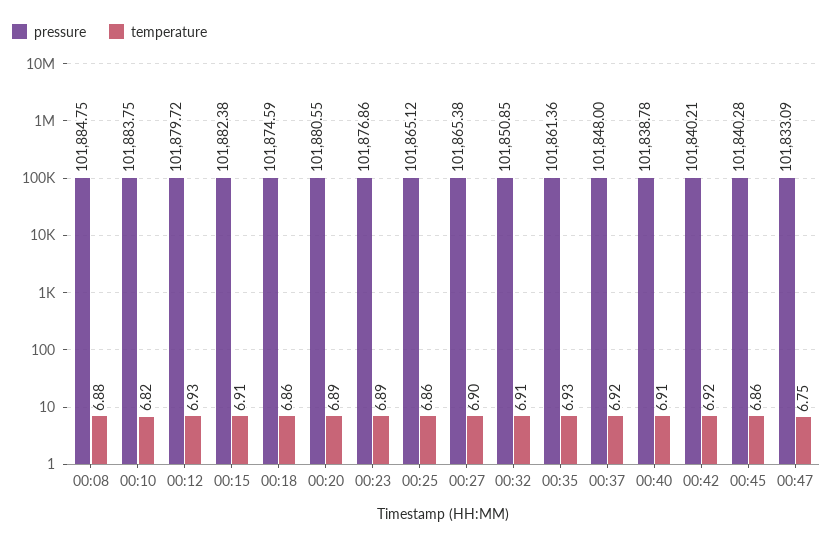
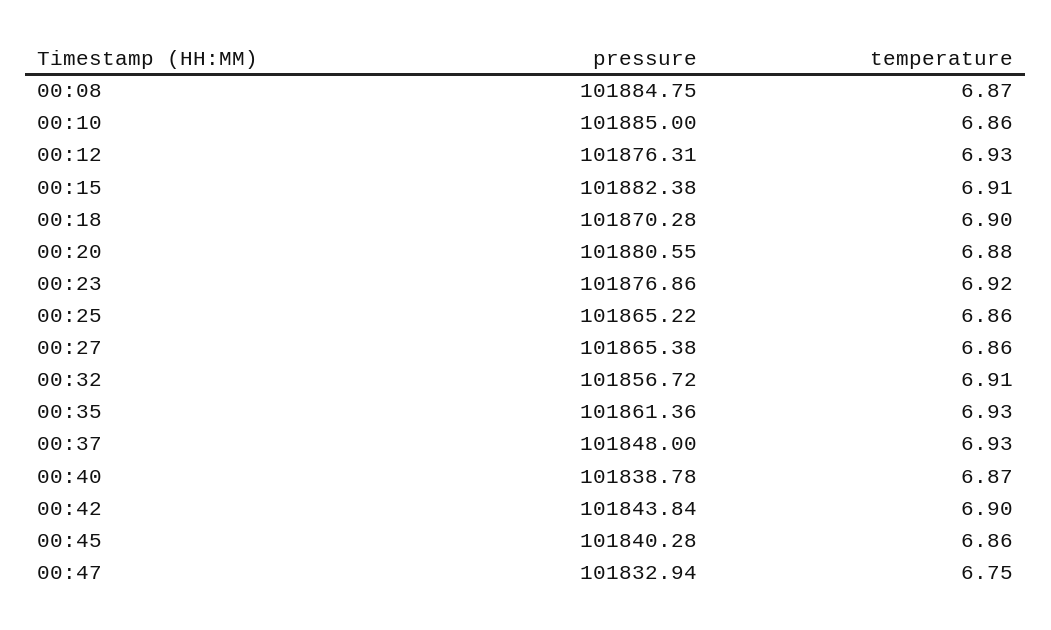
temperature, 00:08: 6.88 -> 6.87
pressure, 00:10: 101883.75 -> 101885
temperature, 00:10: 6.82 -> 6.86
pressure, 00:12: 101879.72 -> 101876.31
pressure, 00:18: 101874.59 -> 101870.28
temperature, 00:18: 6.86 -> 6.9
temperature, 00:20: 6.89 -> 6.88
temperature, 00:23: 6.89 -> 6.92
pressure, 00:25: 101865.12 -> 101865.22
temperature, 00:27: 6.9 -> 6.86
pressure, 00:32: 101850.85 -> 101856.72
temperature, 00:37: 6.92 -> 6.93
temperature, 00:40: 6.91 -> 6.87
pressure, 00:42: 101840.21 -> 101843.84
temperature, 00:42: 6.92 -> 6.9
pressure, 00:47: 101833.09 -> 101832.94

